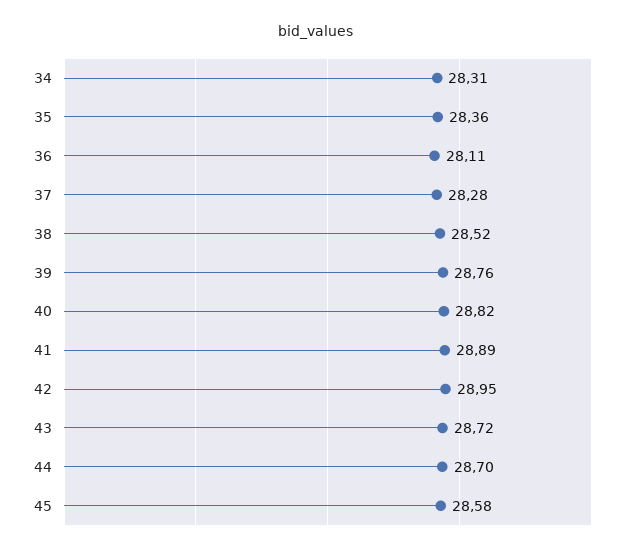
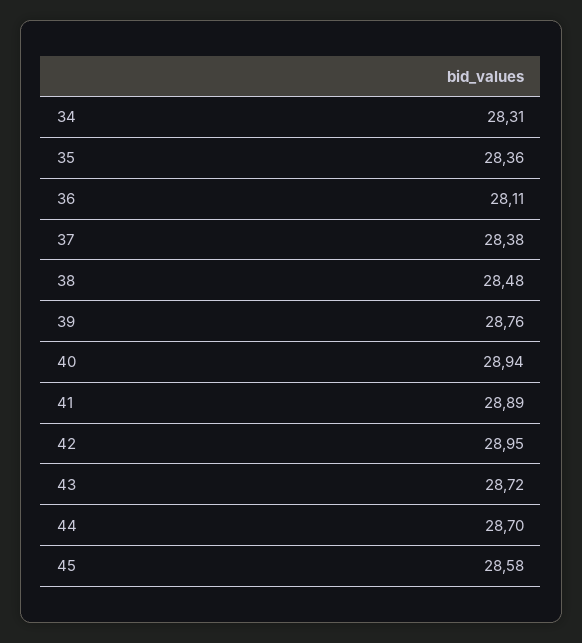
37: 28.28 -> 28.38
38: 28.52 -> 28.48
40: 28.82 -> 28.94

